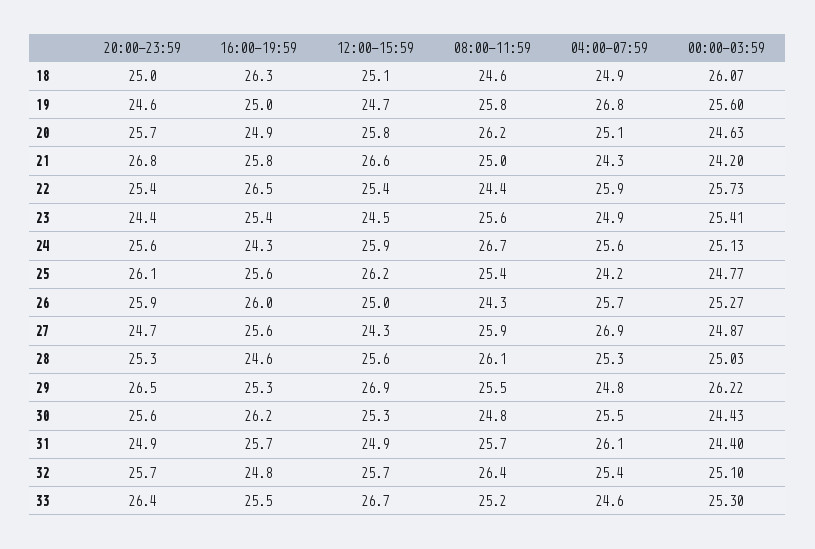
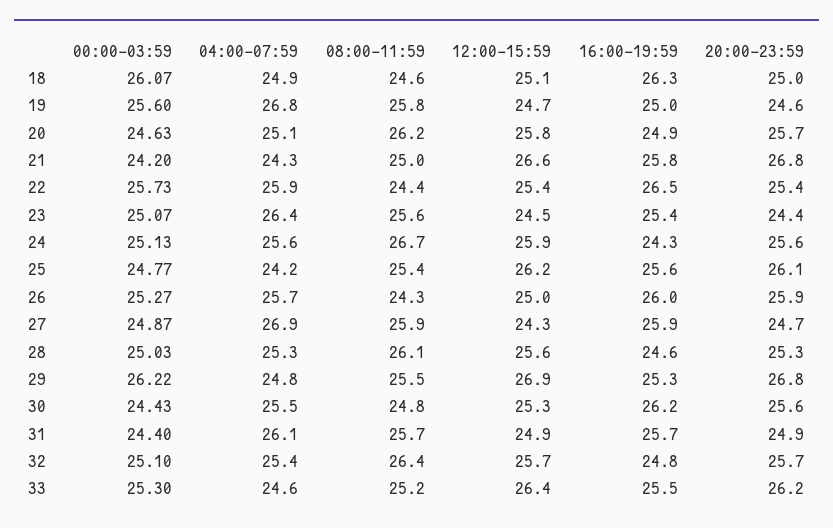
04:00-07:59, 23: 24.9 -> 26.4
00:00-03:59, 23: 25.41 -> 25.07
16:00-19:59, 27: 25.6 -> 25.9
20:00-23:59, 29: 26.5 -> 26.8
20:00-23:59, 33: 26.4 -> 26.2
12:00-15:59, 33: 26.7 -> 26.4

